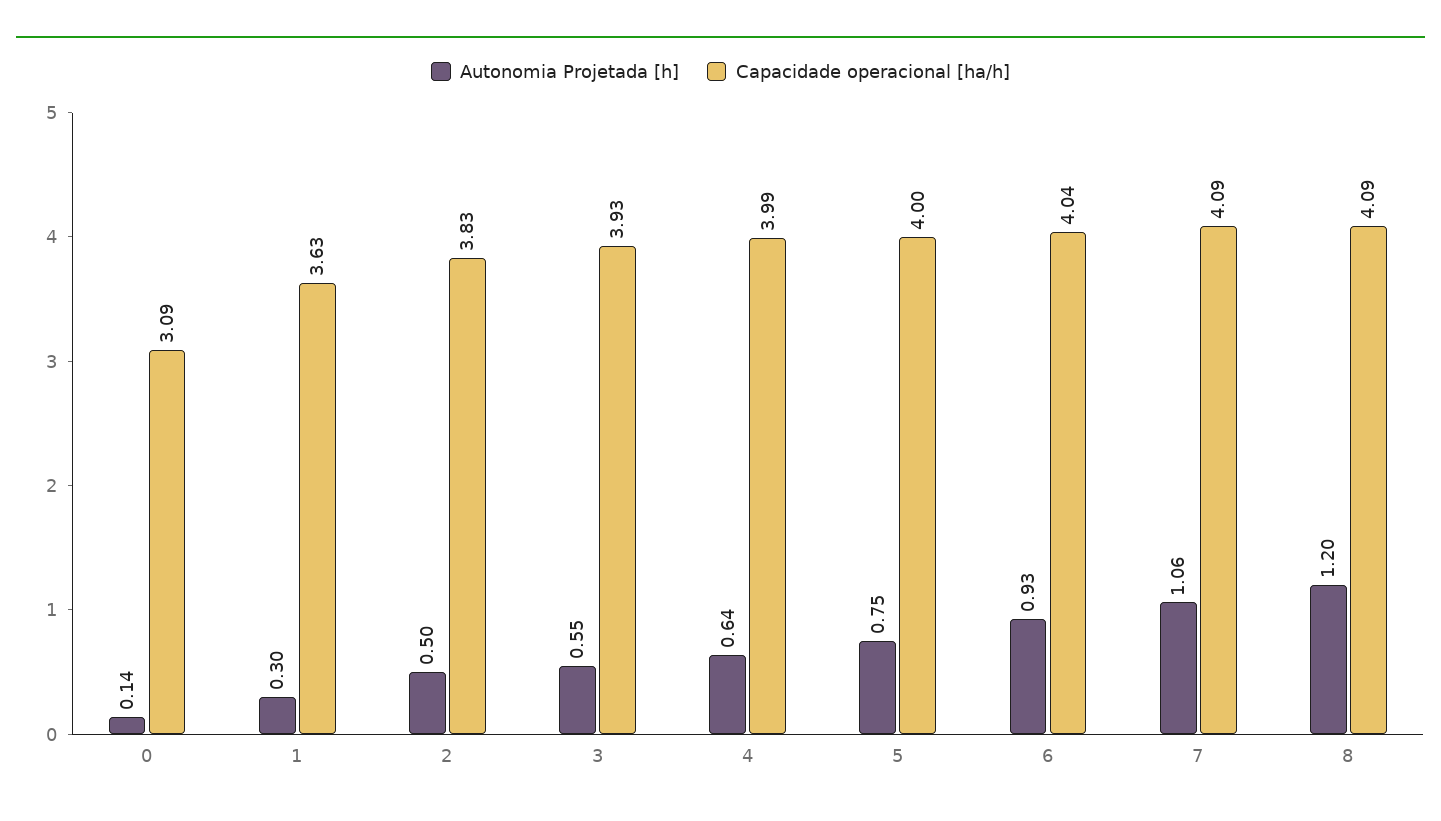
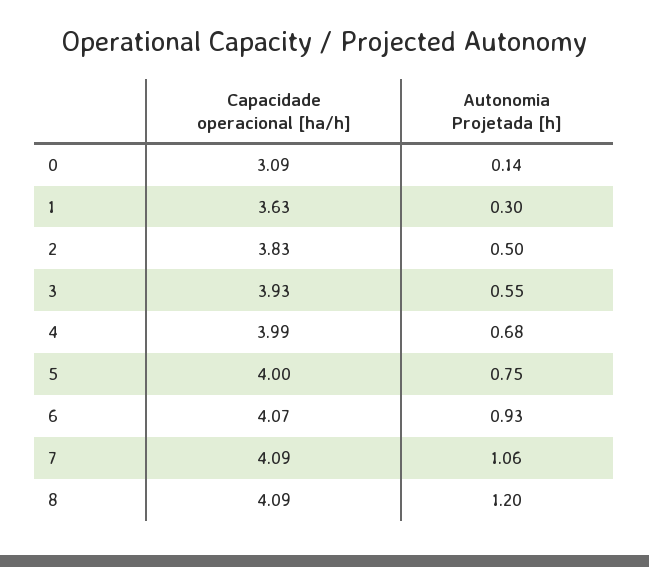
Autonomia Projetada [h], 4: 0.64 -> 0.68
Capacidade operacional [ha/h], 6: 4.04 -> 4.07

